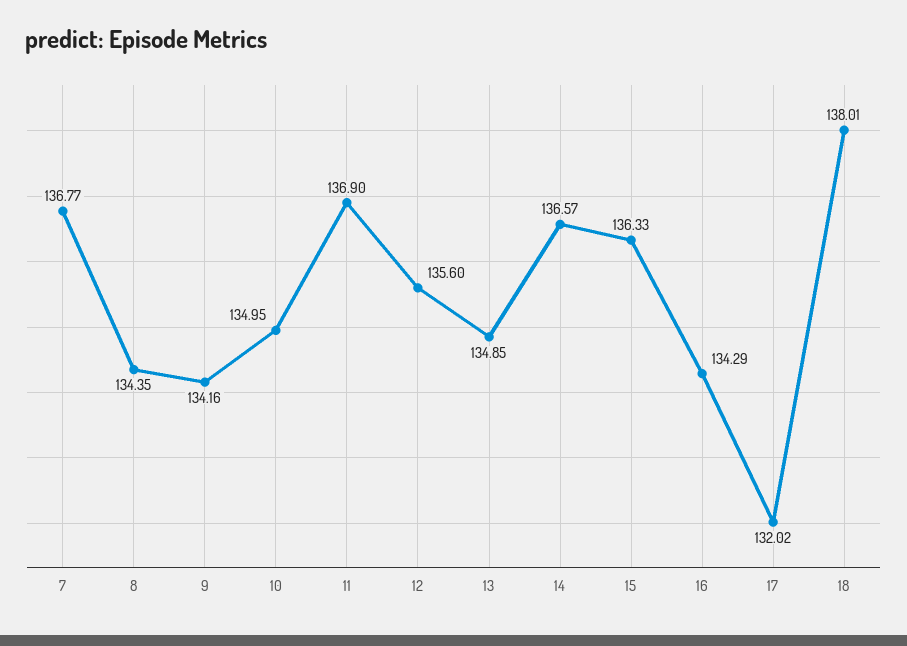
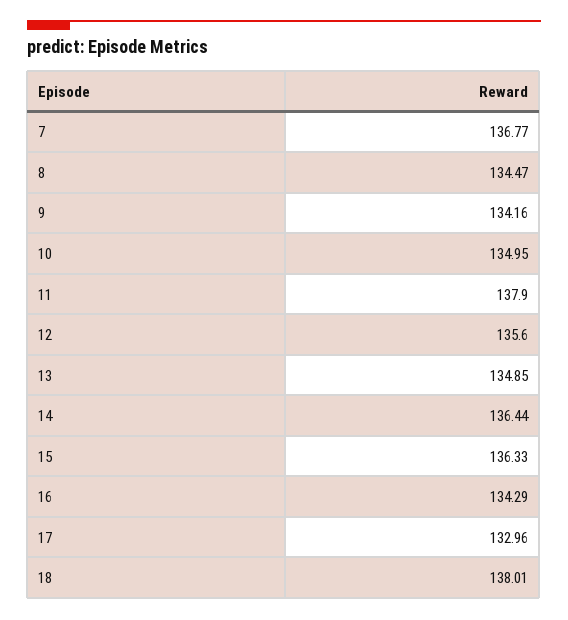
8: 134.35 -> 134.47
11: 136.9 -> 137.9
14: 136.57 -> 136.44
17: 132.02 -> 132.96

